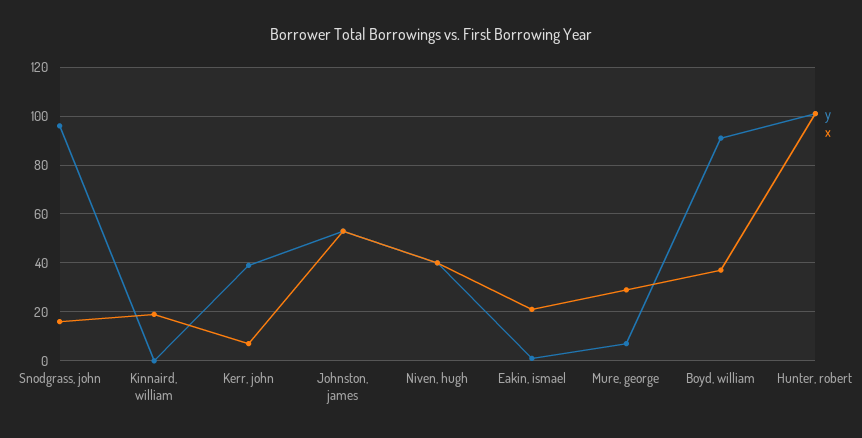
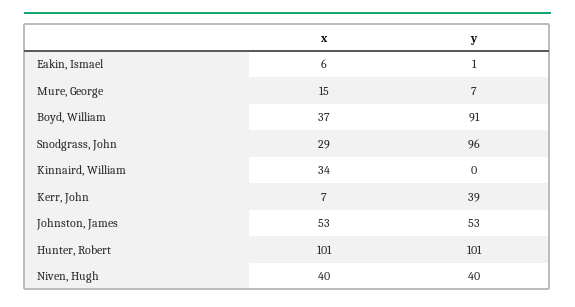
x, Snodgrass, john: 15 -> 29
x, Kinnaird, william: 20 -> 34
x, Eakin, ismael: 20 -> 6
x, Mure, george: 30 -> 15

